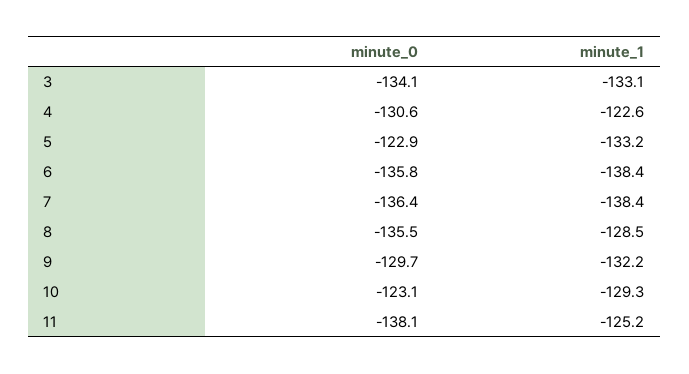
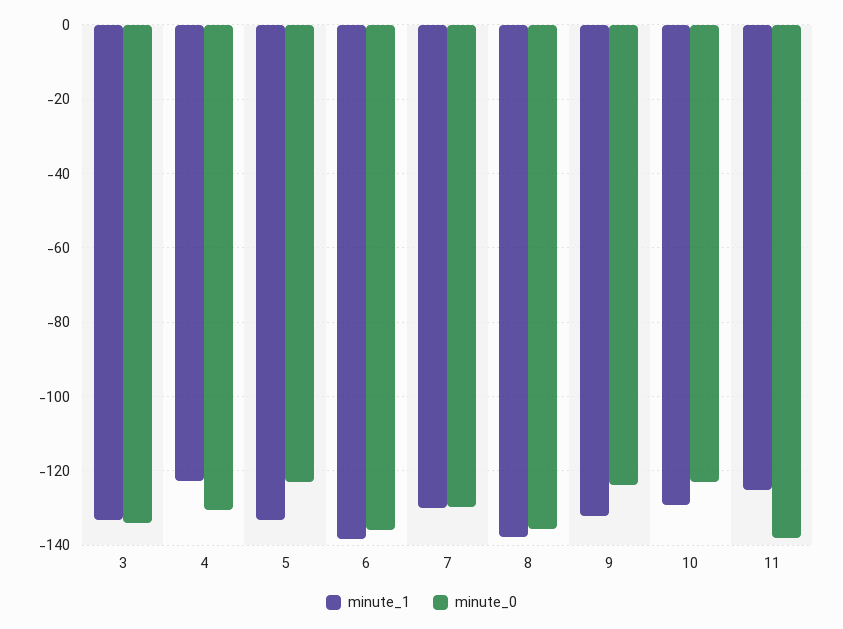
minute_0, 7: -136.4 -> -130
minute_1, 7: -138.4 -> -130
minute_1, 8: -128.5 -> -138
minute_0, 9: -129.7 -> -124

